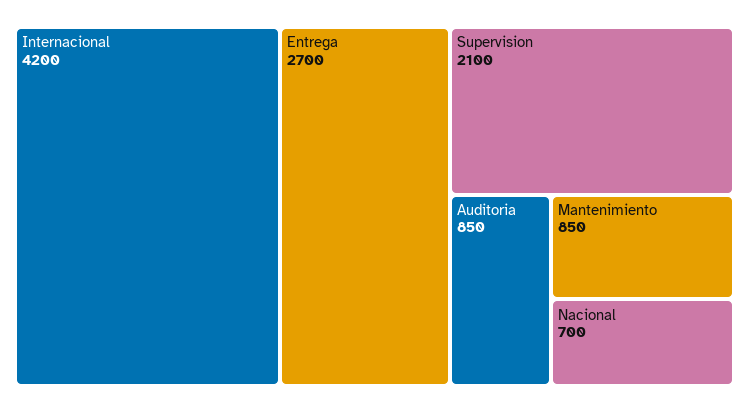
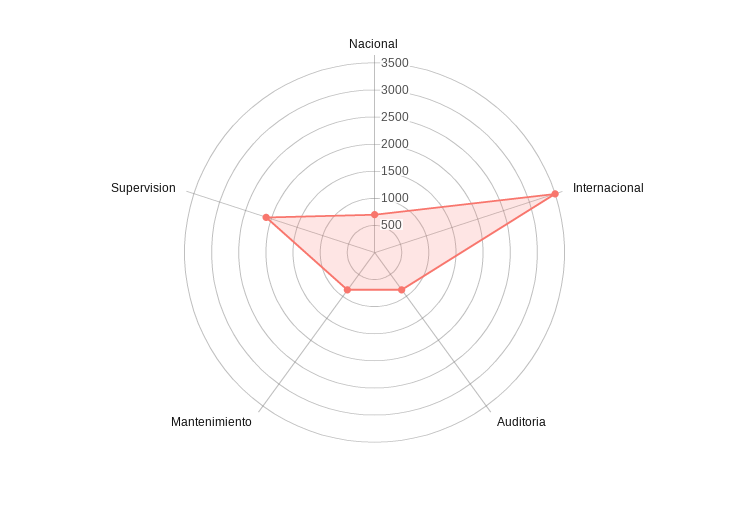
Internacional: 4200 -> 3500
Entrega: 2700 -> none

